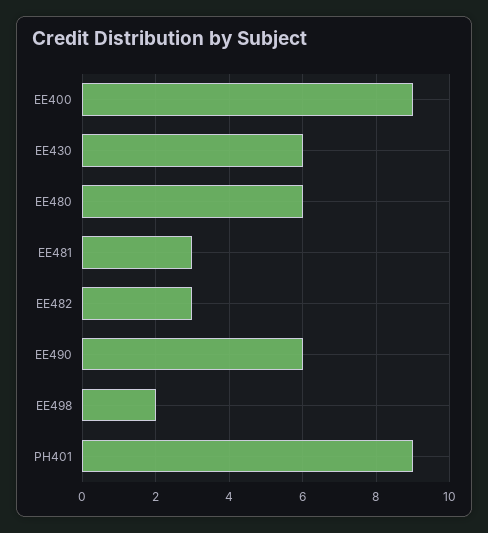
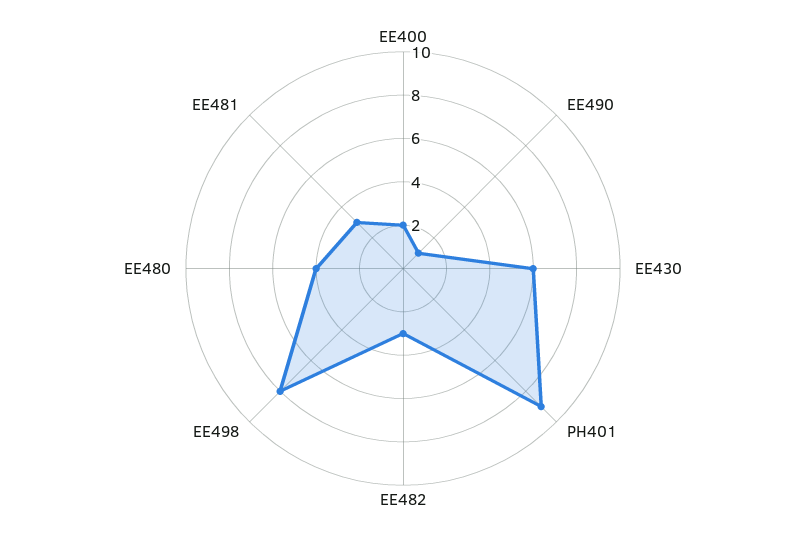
EE400: 9 -> 2
EE480: 6 -> 4
EE490: 6 -> 1
EE498: 2 -> 8

